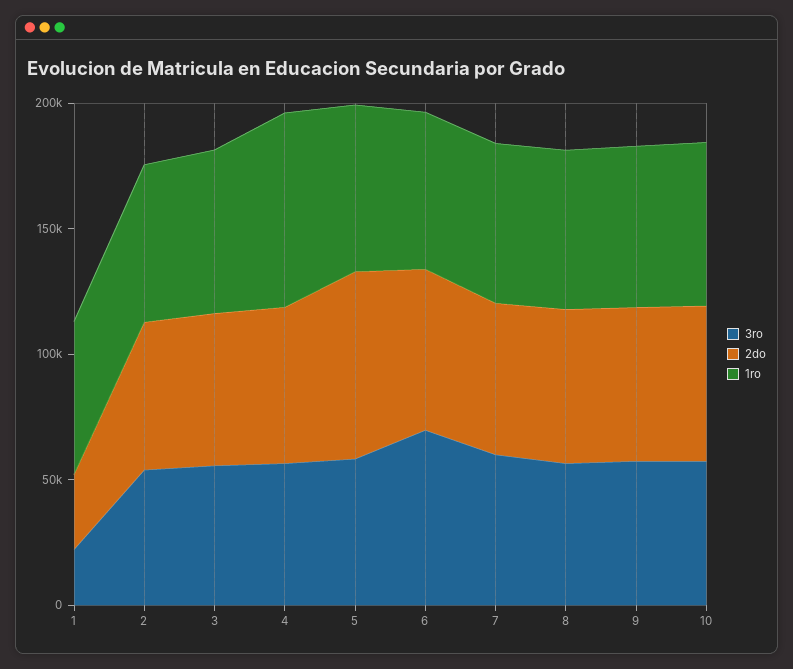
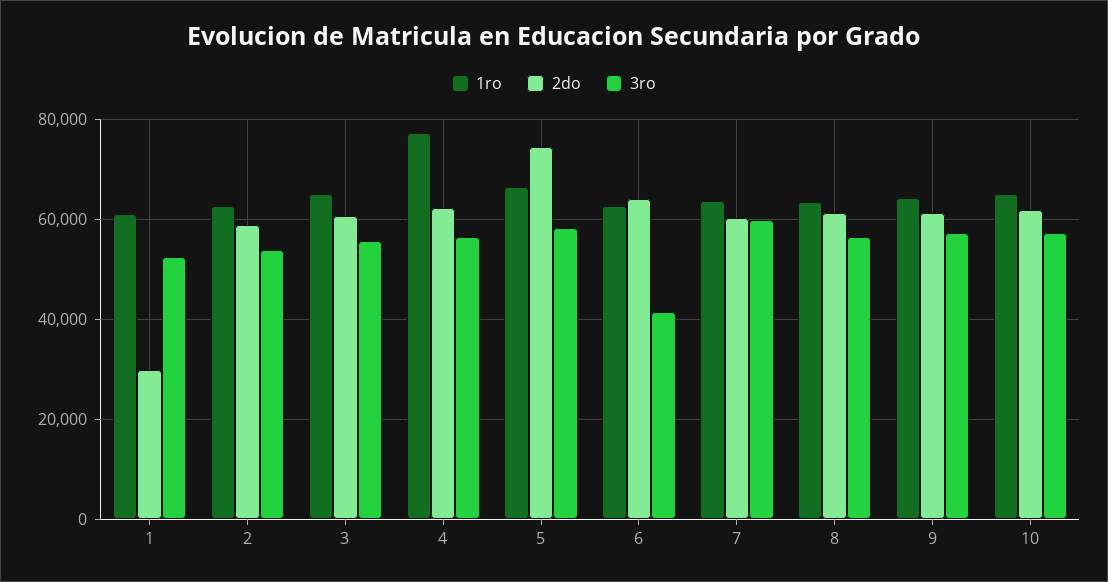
3ro, 1: 20000 -> 52000
3ro, 6: 70000 -> 42000

